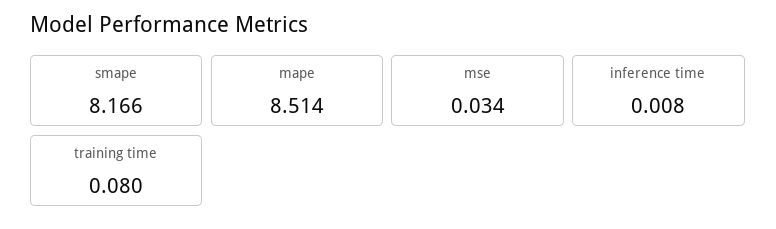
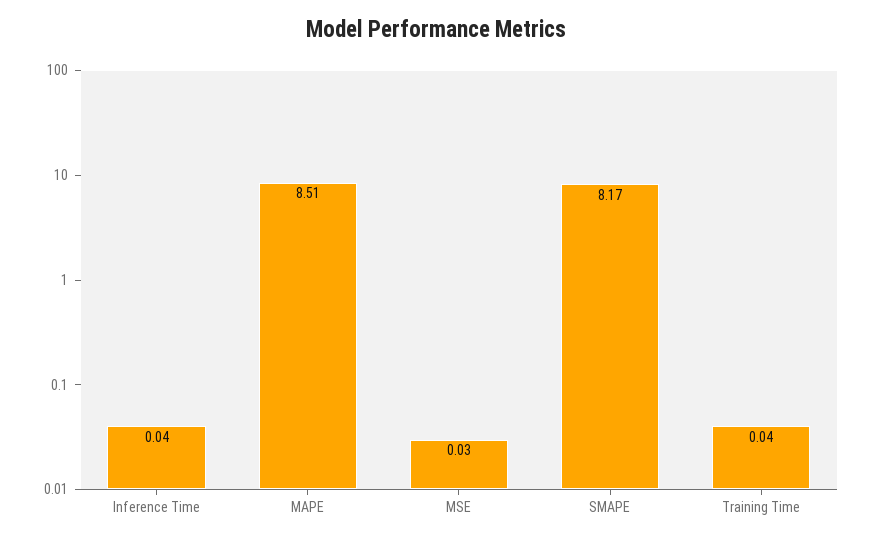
inference time: 0.008 -> 0.04
training time: 0.08 -> 0.04

